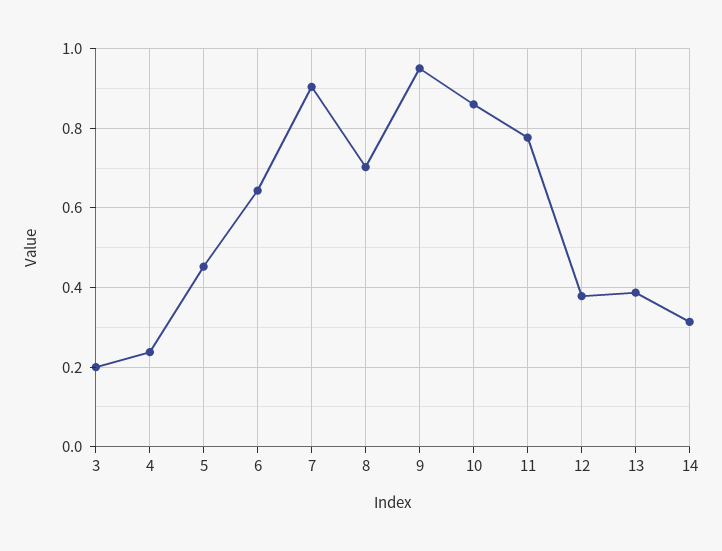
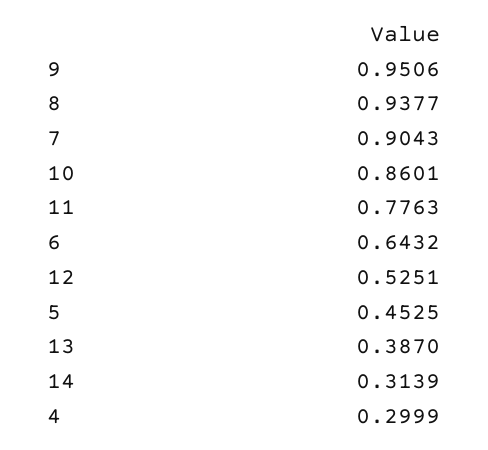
3: 0.2 -> none
4: 0.24 -> 0.2999
8: 0.7 -> 0.9377
12: 0.38 -> 0.5251

